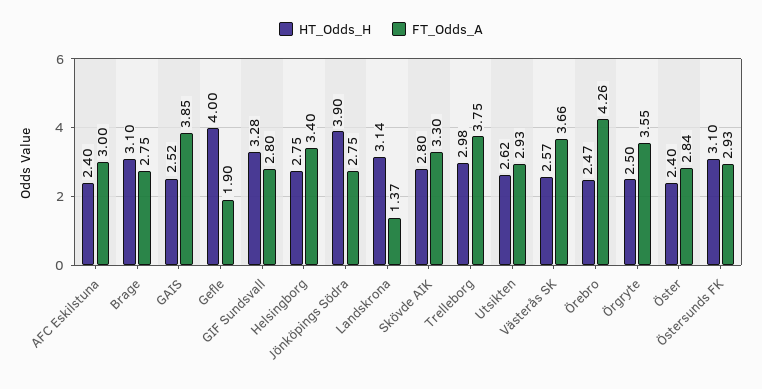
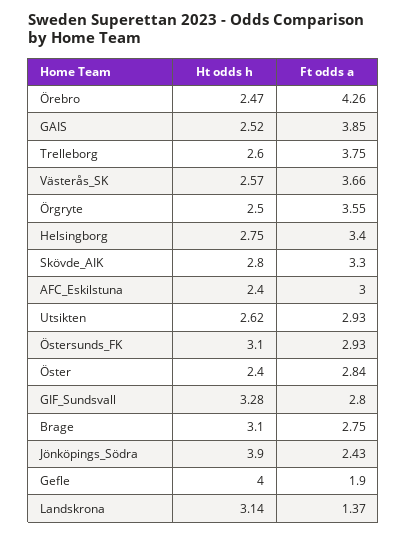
FT_Odds_A, Jönköpings Södra: 2.75 -> 2.43
HT_Odds_H, Trelleborg: 2.98 -> 2.6

